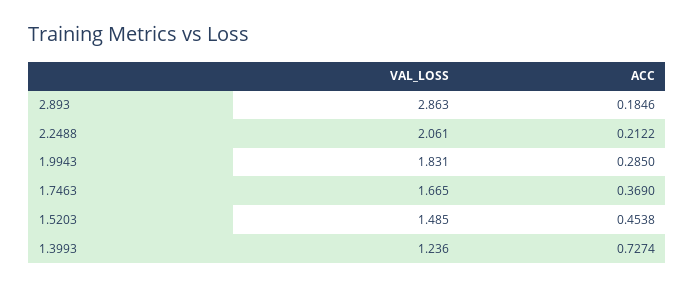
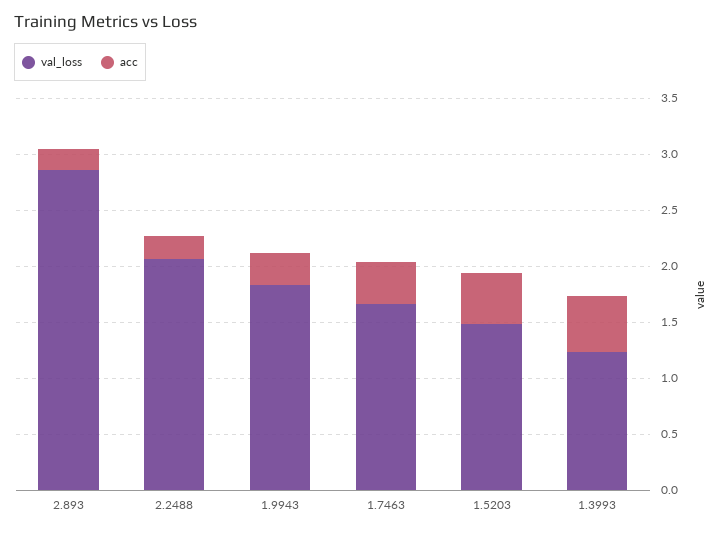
ACC, 1.3993: 0.7274 -> 0.5

